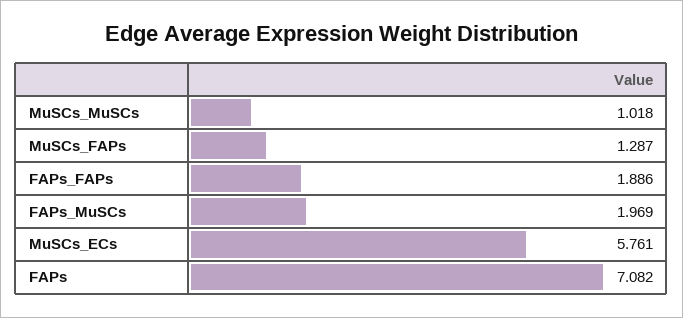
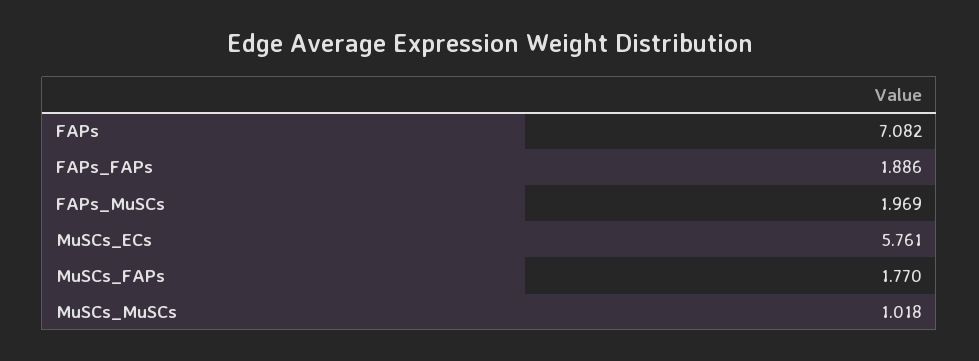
MuSCs_FAPs: 1.287 -> 1.77

